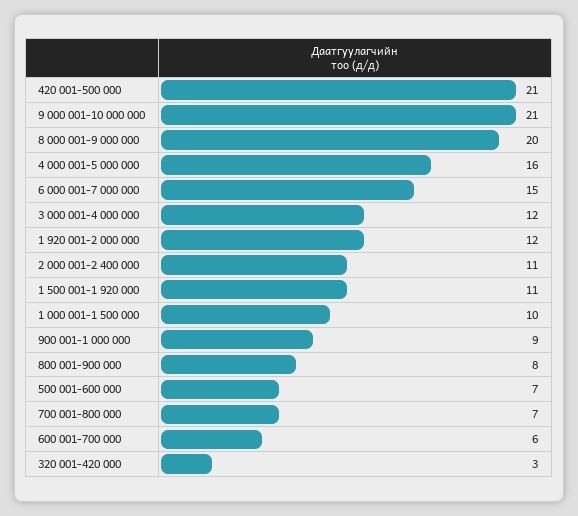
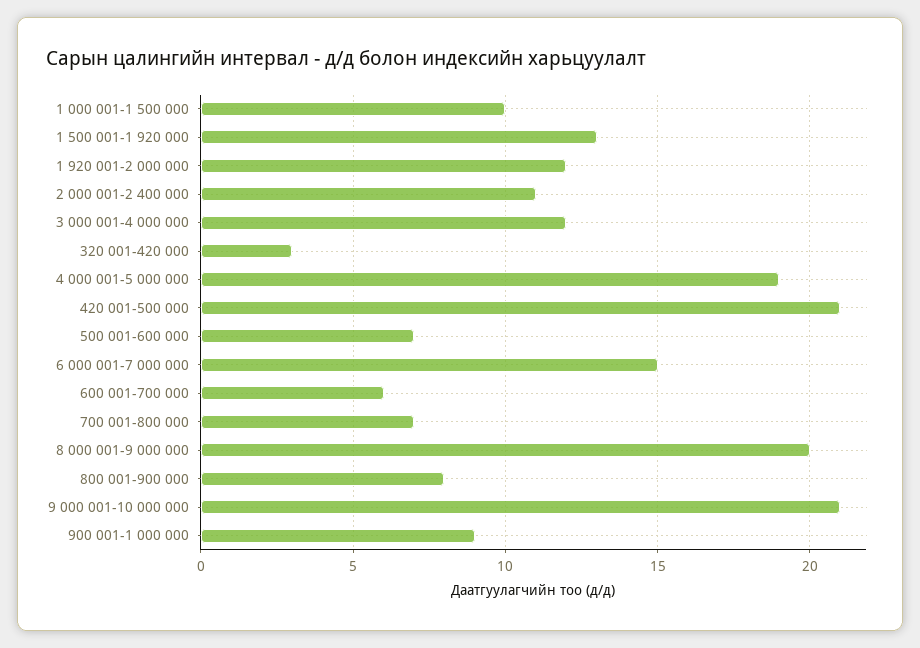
4 000 001-5 000 000: 16 -> 19
1 500 001-1 920 000: 11 -> 13

